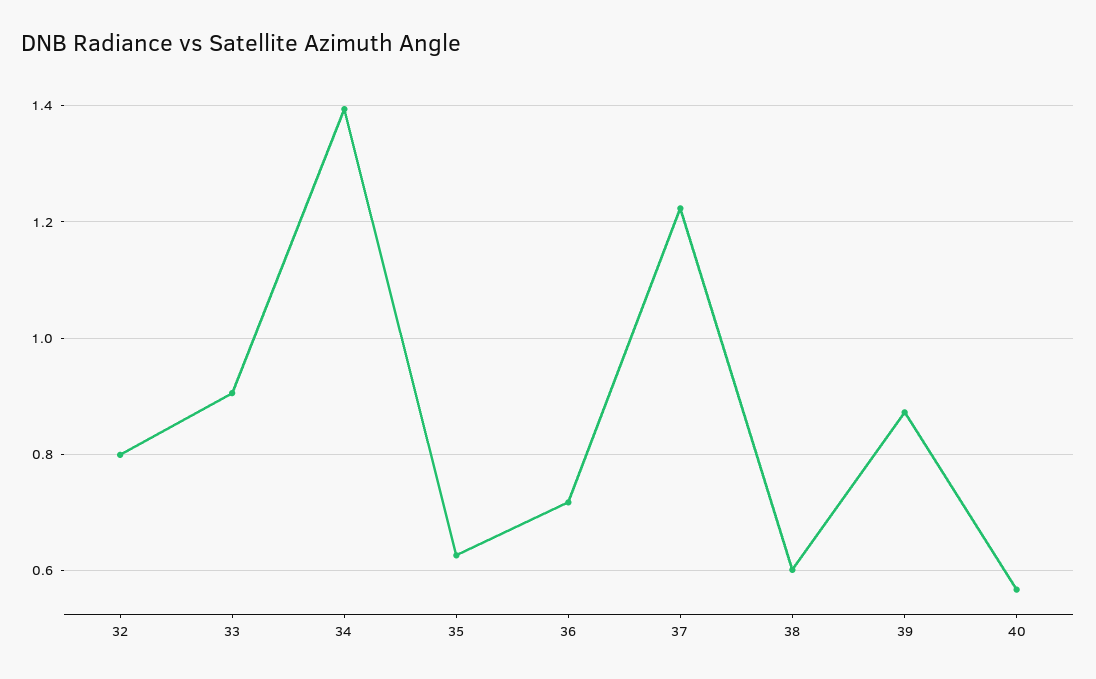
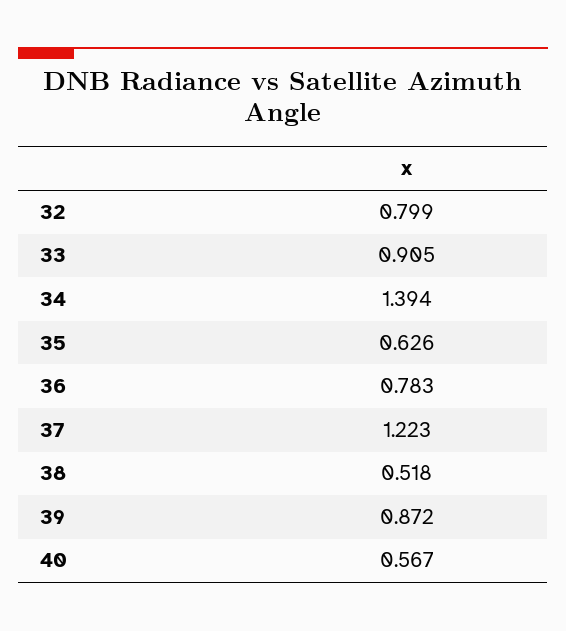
36: 0.72 -> 0.783
38: 0.6 -> 0.518

